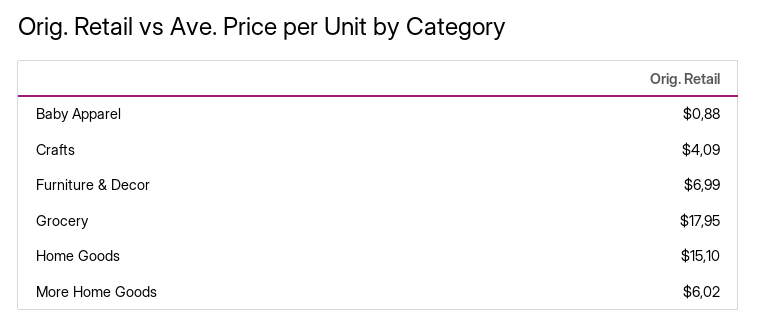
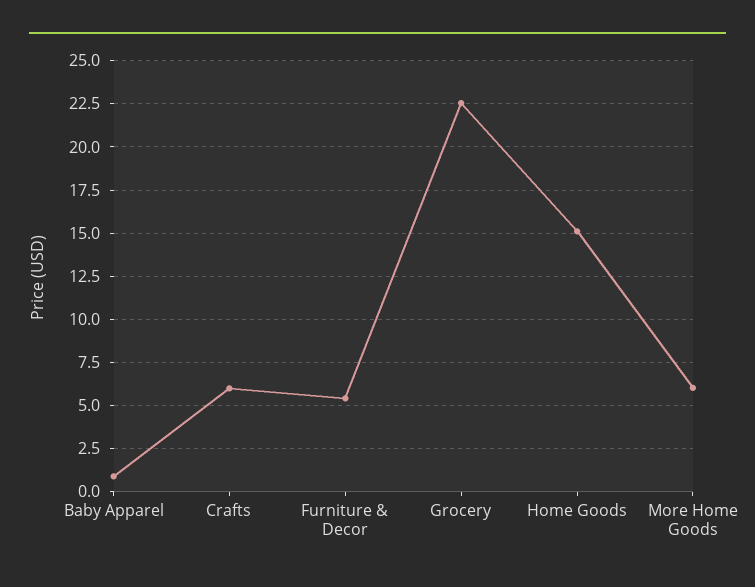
Crafts: 4.09 -> 6
Furniture & Decor: 6.99 -> 5.5
Grocery: 17.95 -> 22.5

